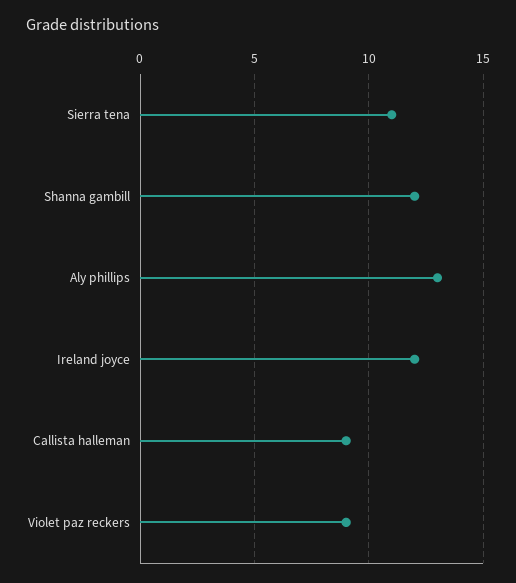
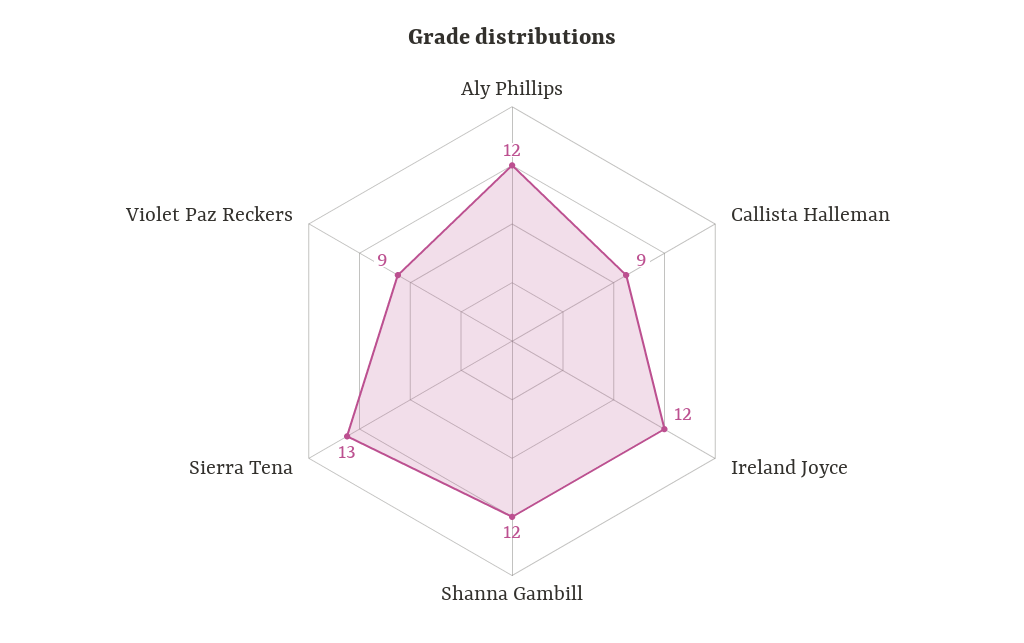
Sierra tena: 11 -> 13
Aly phillips: 13 -> 12

